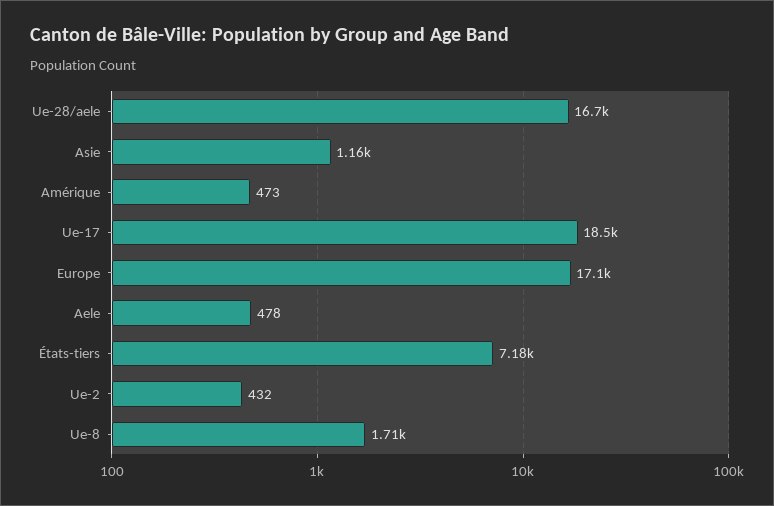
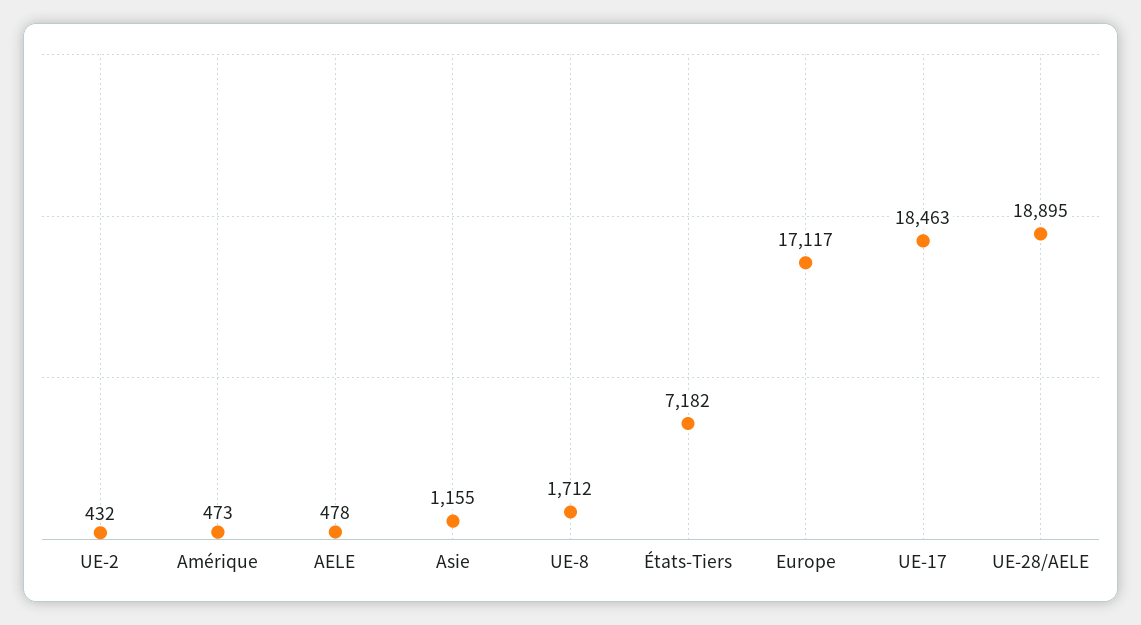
Ue-28/aele: 16700 -> 18895

